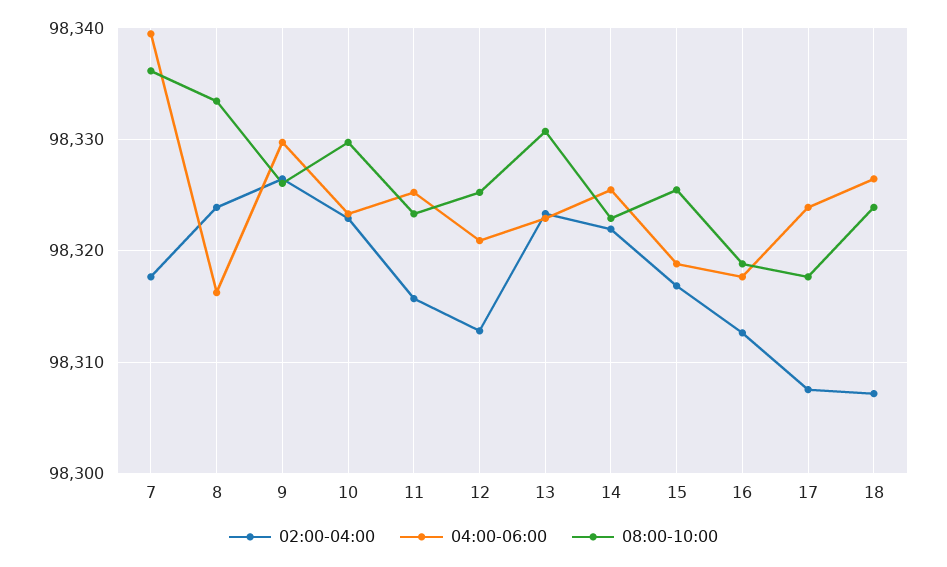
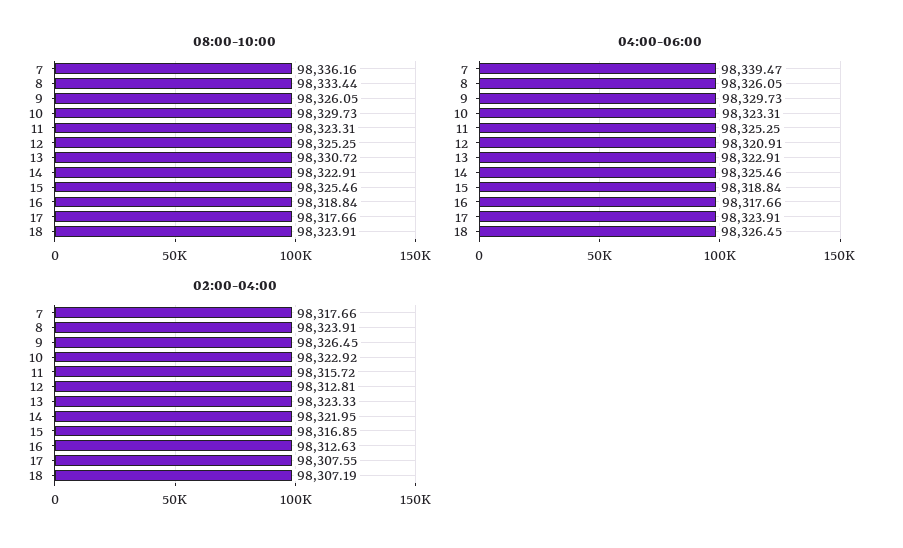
04:00-06:00, 8: 98316 -> 98326.05

